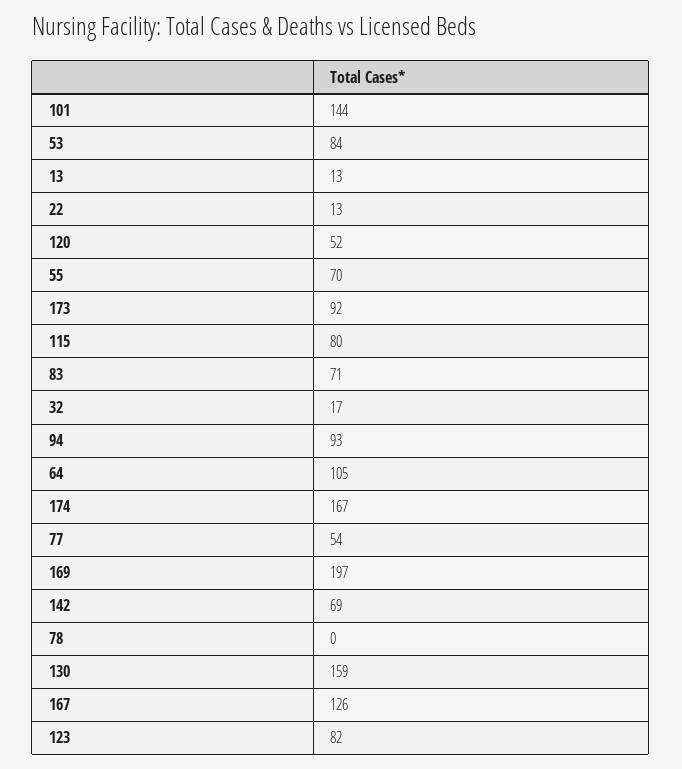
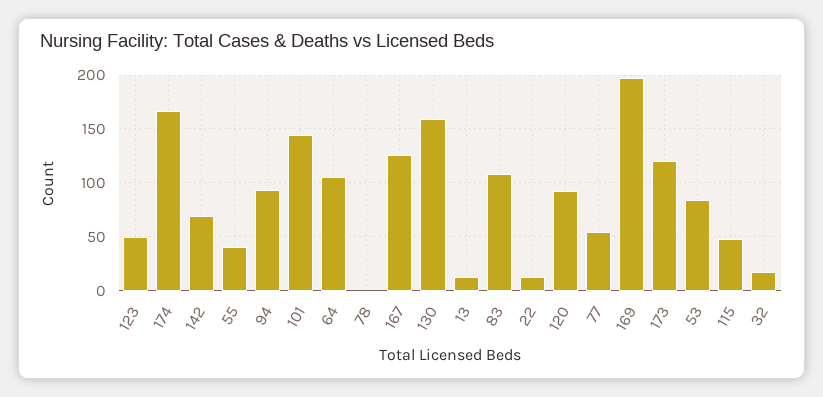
120: 52 -> 90
55: 70 -> 40
173: 92 -> 120
115: 80 -> 50
83: 71 -> 110
123: 82 -> 50

